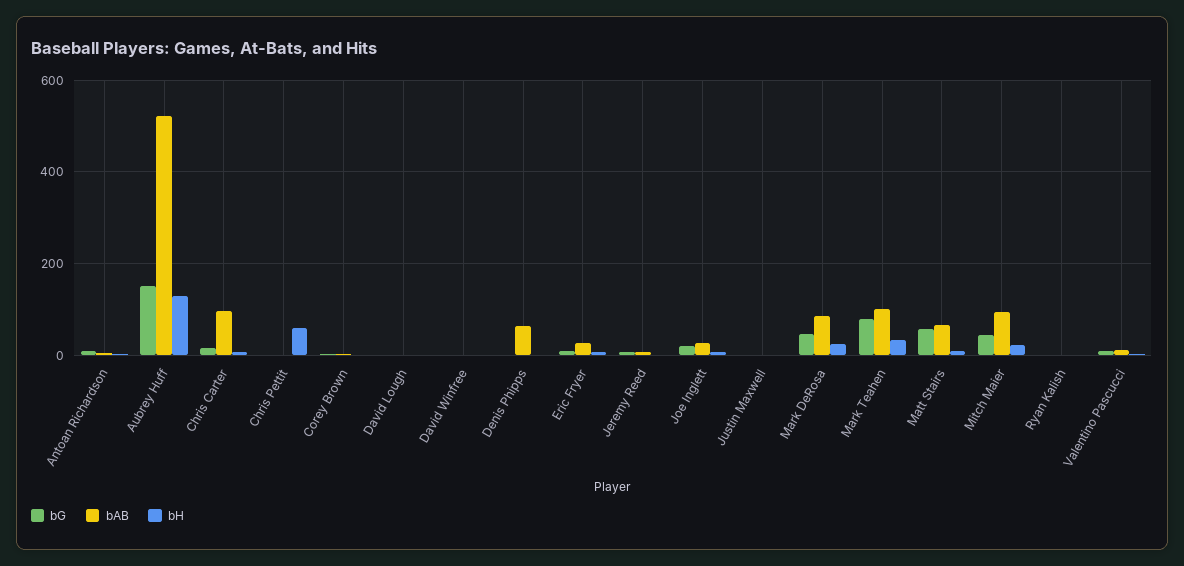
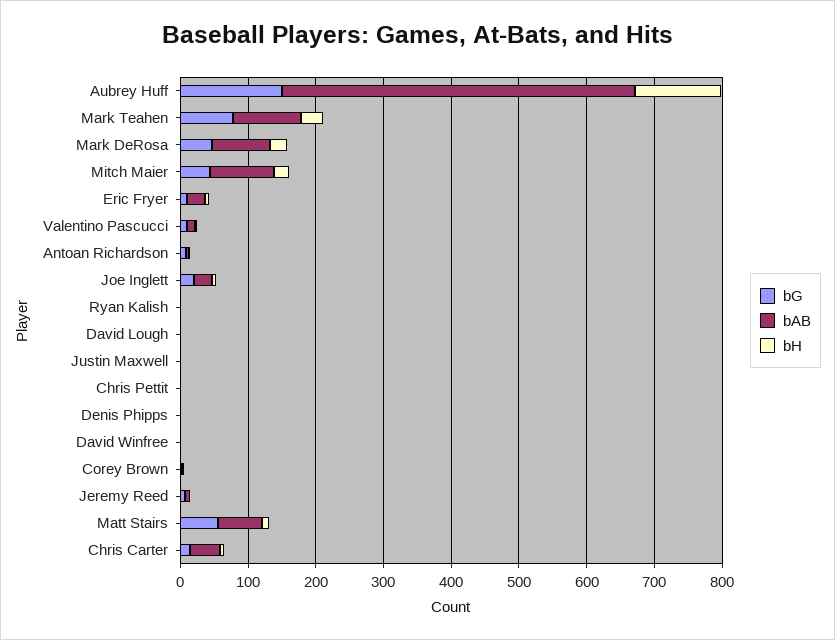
bAB, Chris Carter: 100 -> 40
bH, Chris Pettit: 60 -> 0
bAB, Denis Phipps: 60 -> 0

